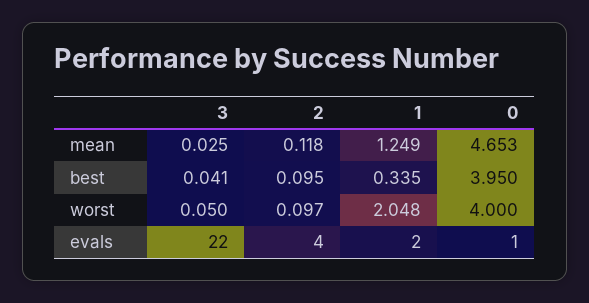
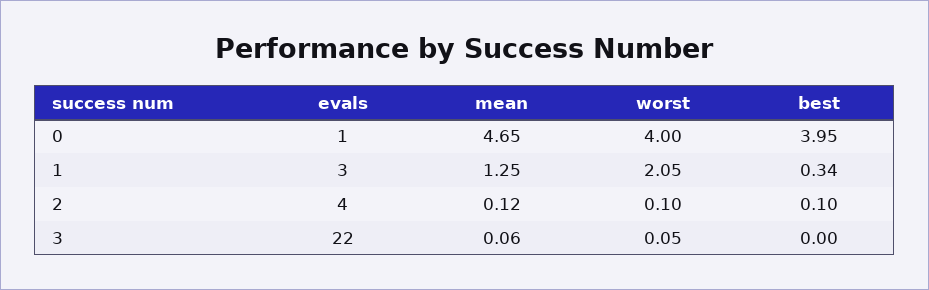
3, mean: 0.025 -> 0.06
3, best: 0.041 -> 0
1, evals: 2 -> 3

